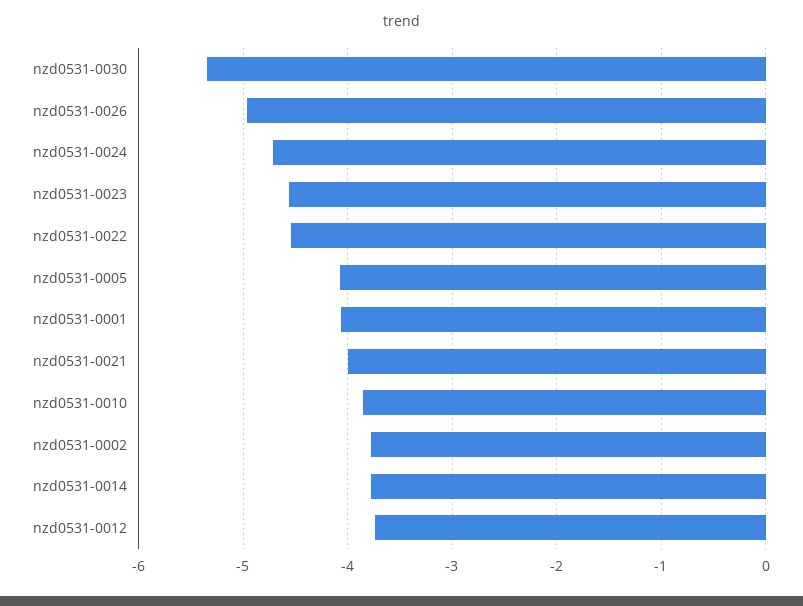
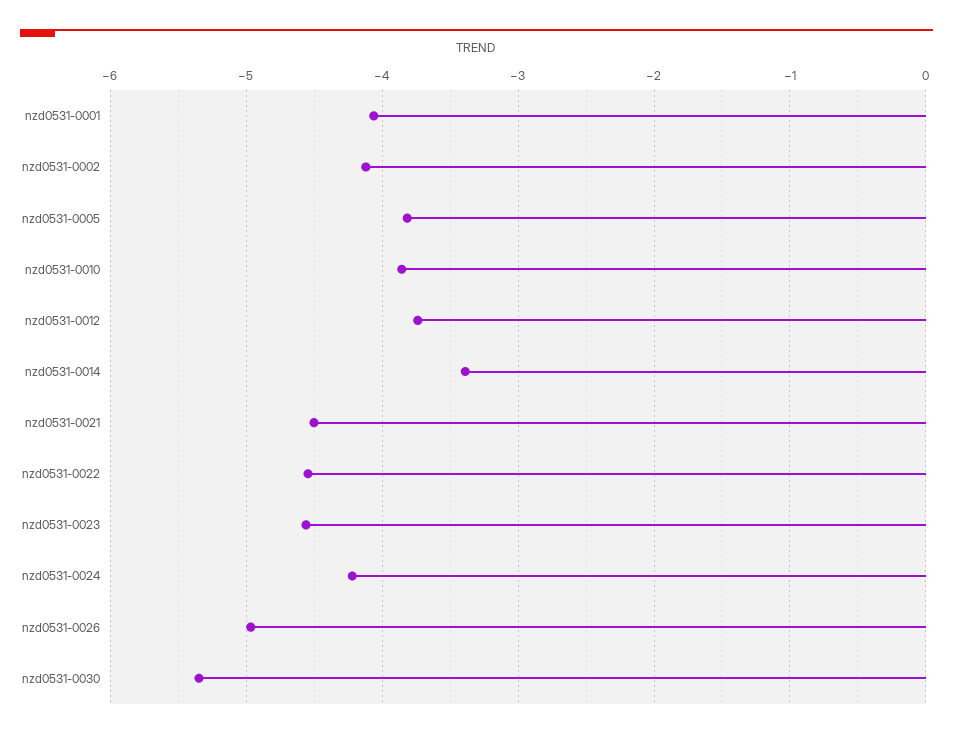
nzd0531-0024: -4.7 -> -4.2
nzd0531-0005: -4.1 -> -3.8
nzd0531-0021: -4 -> -4.5
nzd0531-0002: -3.8 -> -4.1
nzd0531-0014: -3.8 -> -3.4

